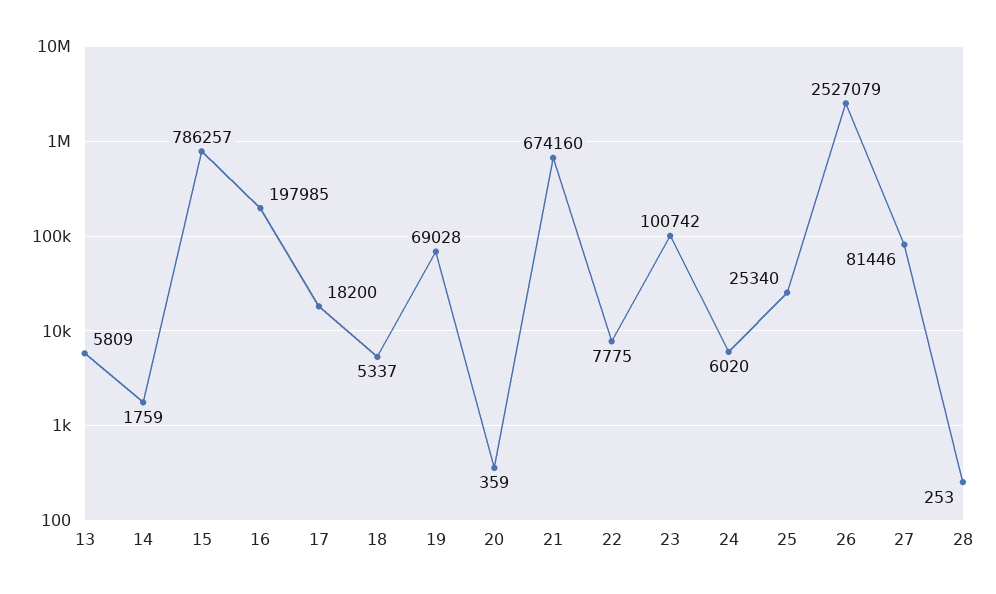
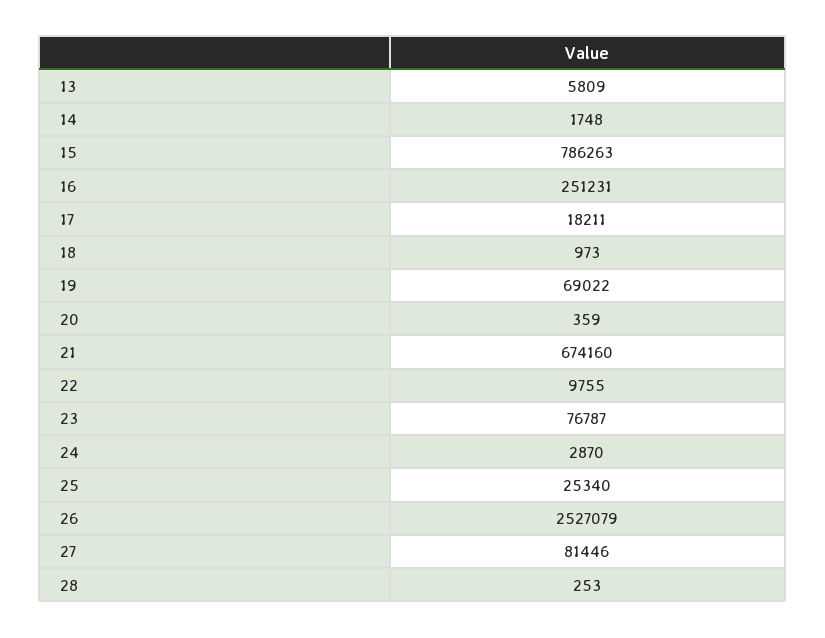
14: 1759 -> 1748
15: 786257 -> 786263
16: 197985 -> 251231
17: 18200 -> 18211
18: 5337 -> 973
19: 69028 -> 69022
22: 7775 -> 9755
23: 100742 -> 76787
24: 6020 -> 2870

